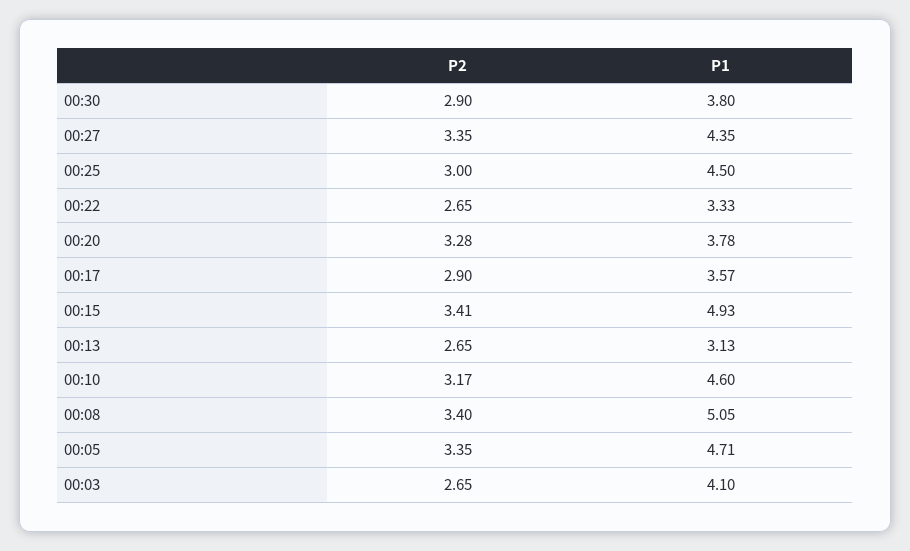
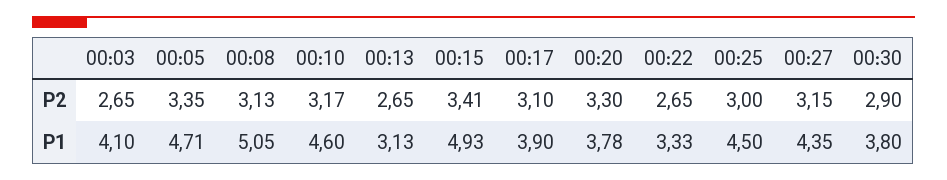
P2, 00:27: 3.35 -> 3.15
P2, 00:20: 3.28 -> 3.3
P2, 00:17: 2.9 -> 3.1
P1, 00:17: 3.57 -> 3.9
P2, 00:08: 3.4 -> 3.13

